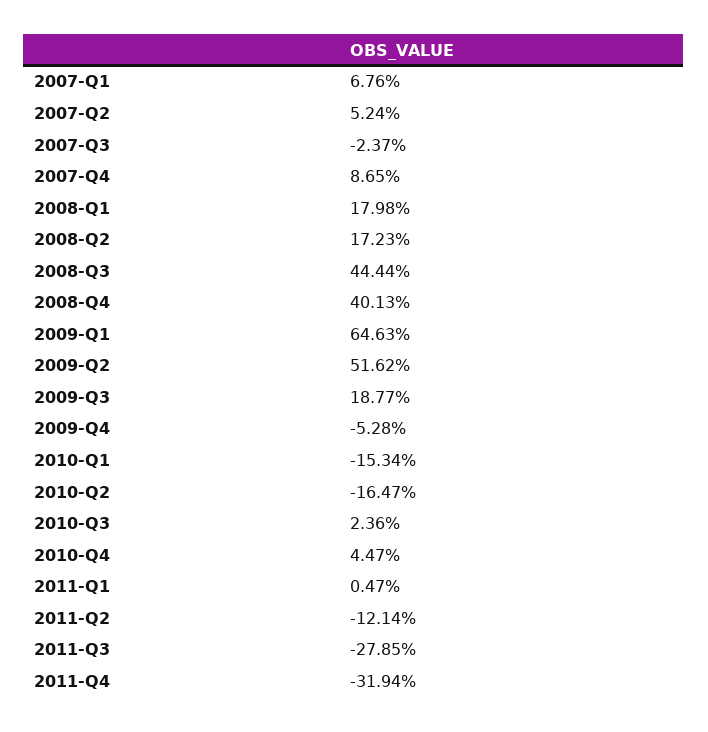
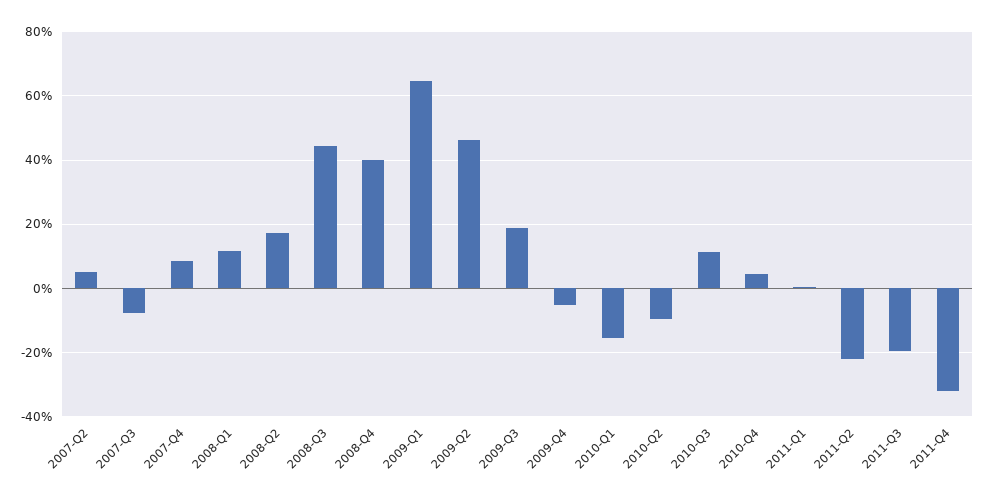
2007-Q1: 6.76 -> none
2007-Q3: -2.37 -> -8
2008-Q1: 17.98 -> 12
2009-Q2: 51.62 -> 46
2010-Q2: -16.47 -> -10
2010-Q3: 2.36 -> 12
2011-Q2: -12.14 -> -22
2011-Q3: -27.85 -> -20

